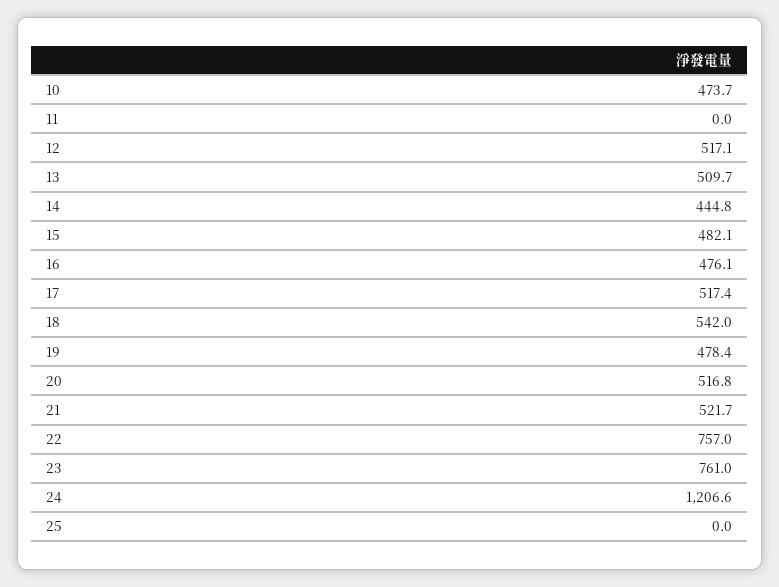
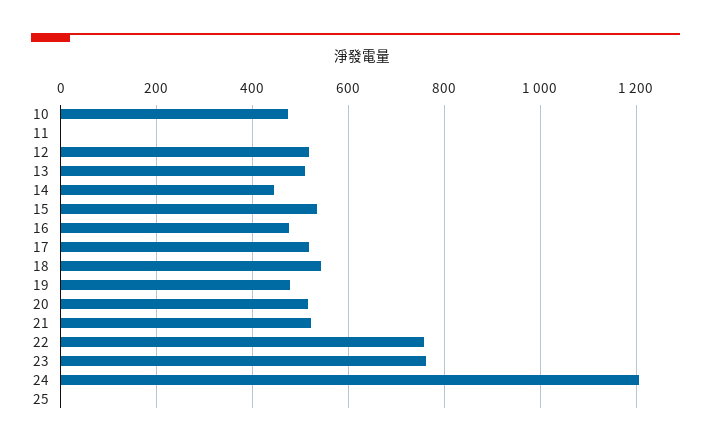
15: 482.1 -> 540

